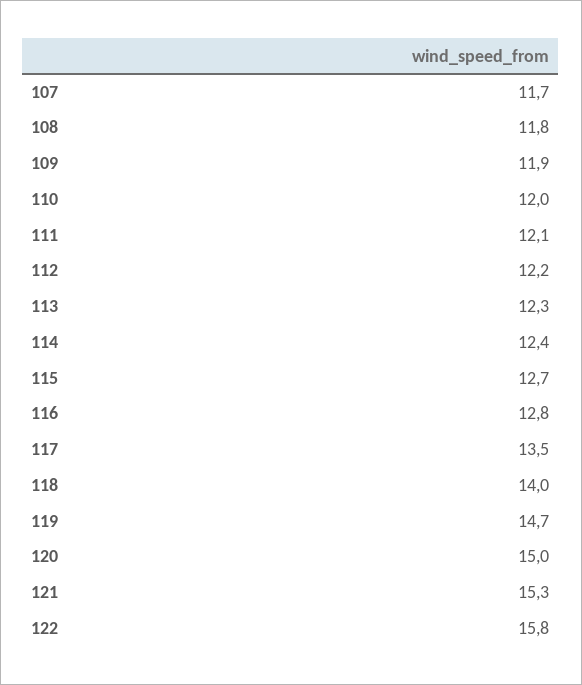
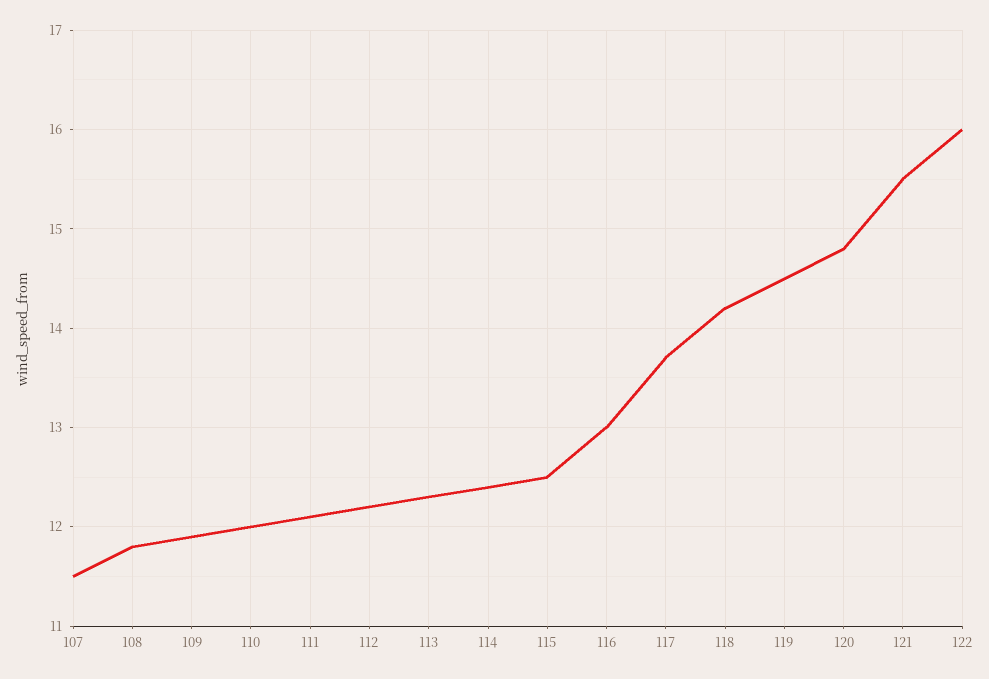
107: 11.7 -> 11.5
115: 12.7 -> 12.5
116: 12.8 -> 13
117: 13.5 -> 13.7
118: 14 -> 14.2
119: 14.7 -> 14.5
120: 15 -> 14.8
121: 15.3 -> 15.5
122: 15.8 -> 16

